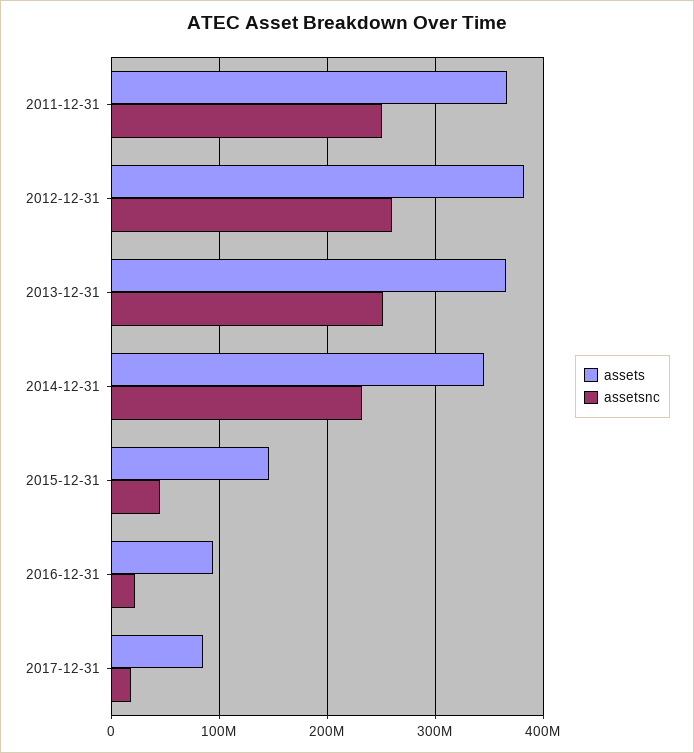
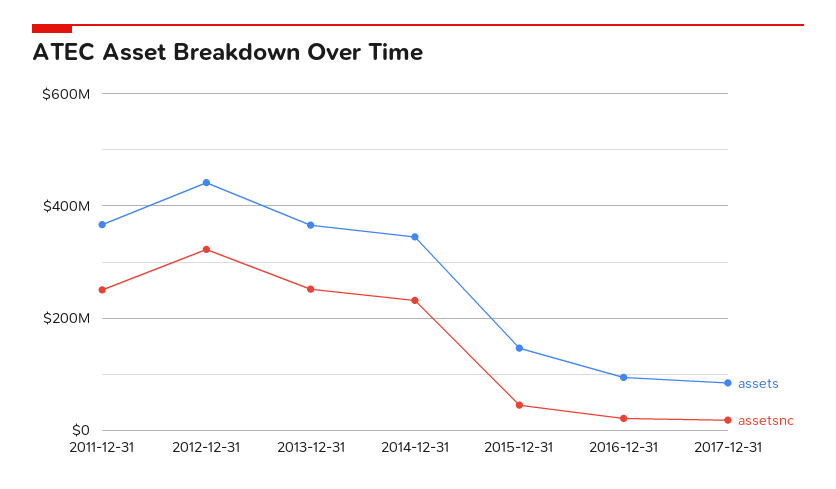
assets, 2012-12-31: 380000000 -> 440000000
assetsnc, 2012-12-31: 260000000 -> 320000000

